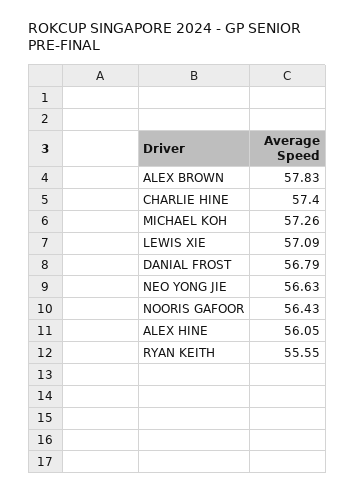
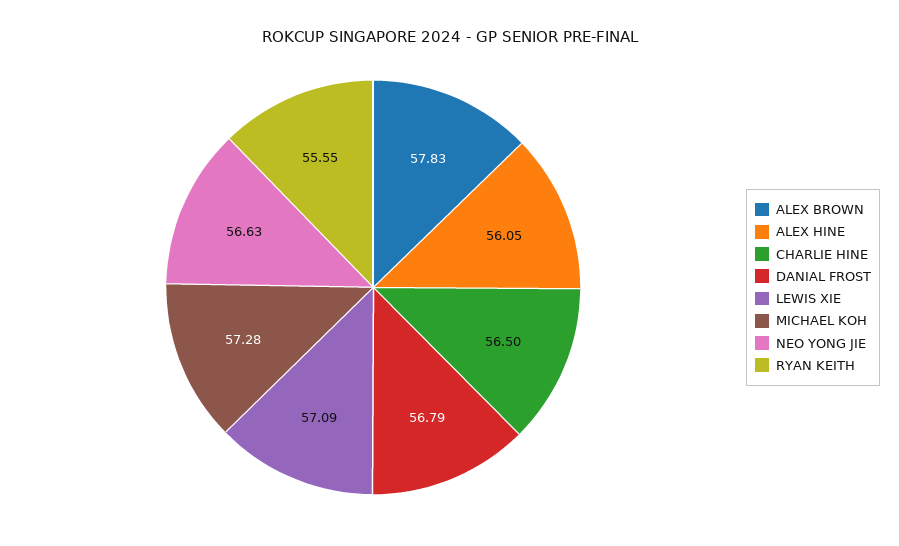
CHARLIE HINE: 57.4 -> 56.5
MICHAEL KOH: 57.26 -> 57.28
NOORIS GAFOOR: 56.43 -> none

